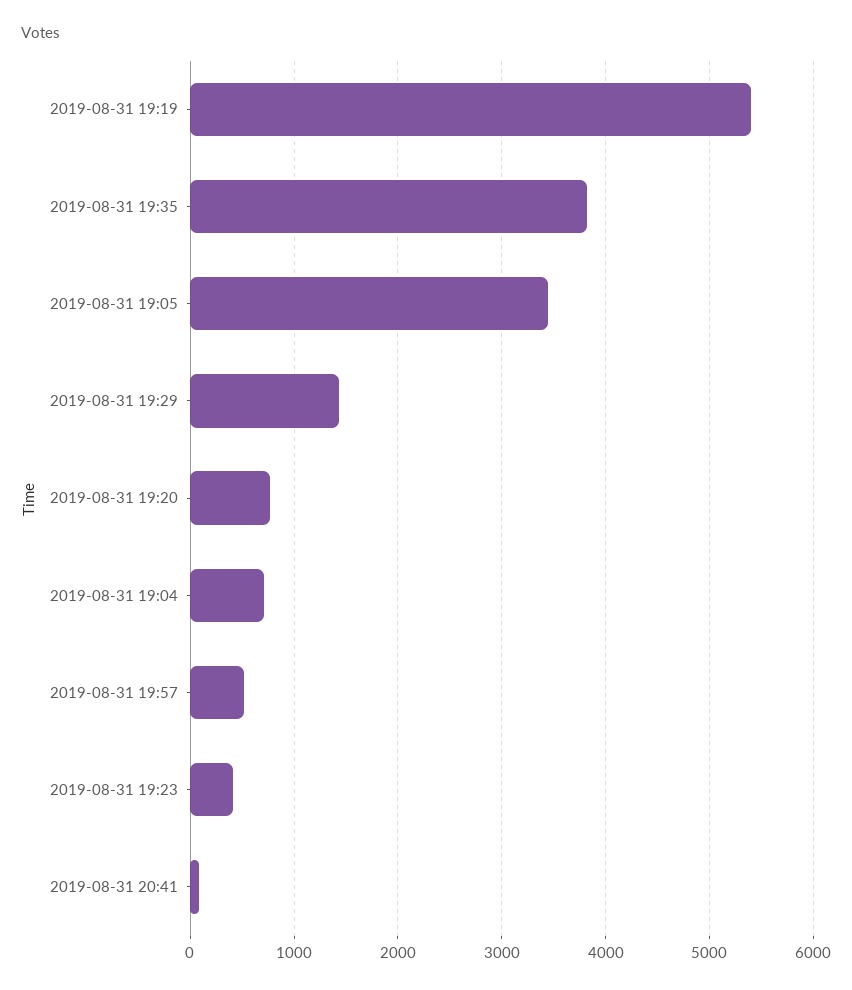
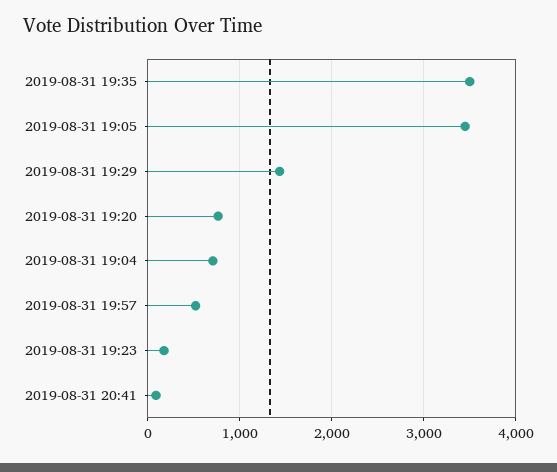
2019-08-31 19:19: 5400 -> none
2019-08-31 19:35: 3800 -> 3500
2019-08-31 19:23: 400 -> 200

